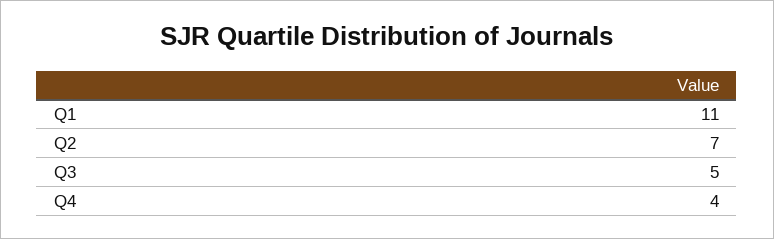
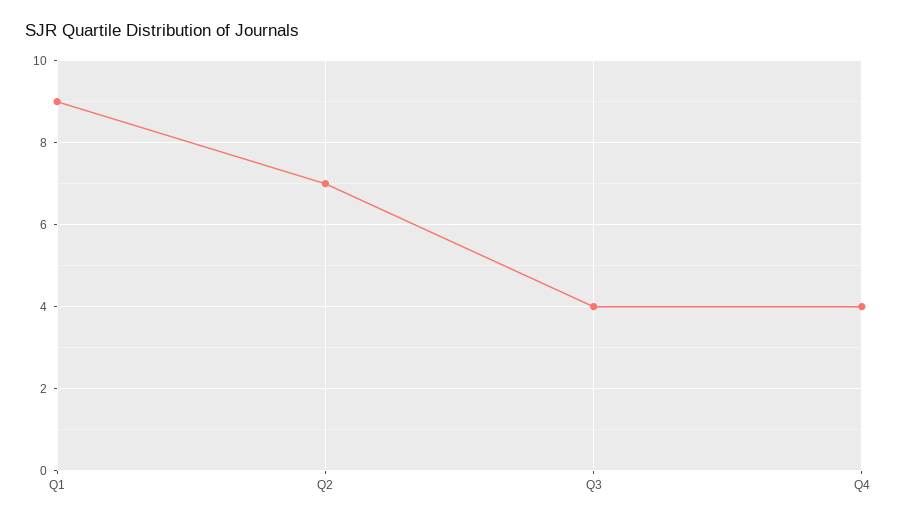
Q1: 11 -> 9
Q3: 5 -> 4

